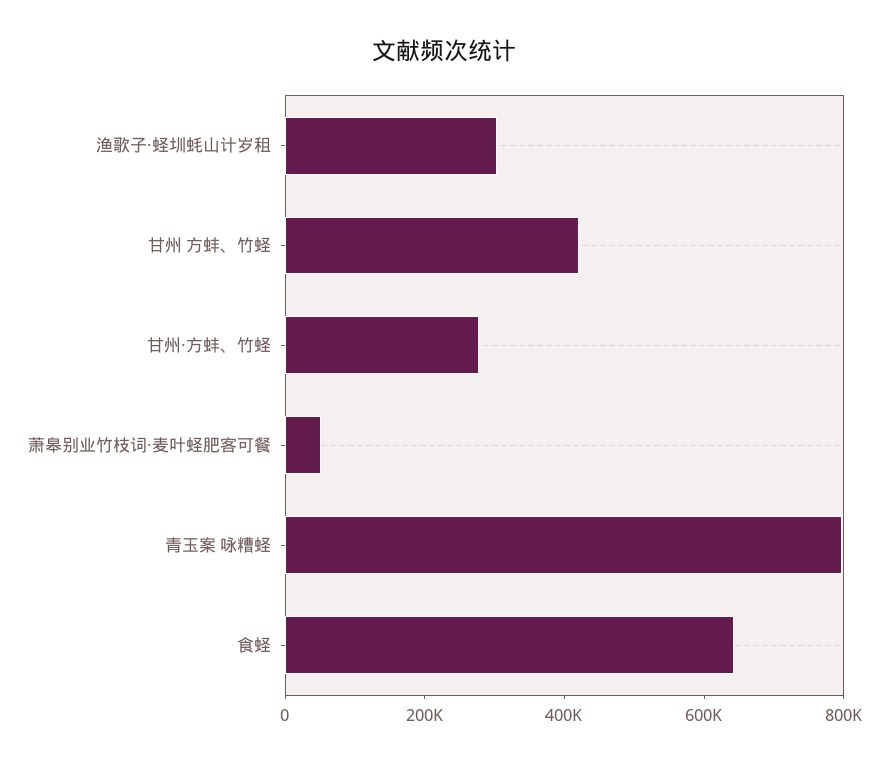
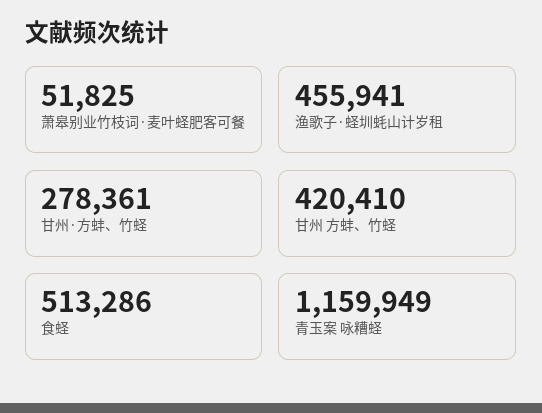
渔歌子·蛏圳蚝山计岁租: 300000 -> 455941
青玉案 咏糟蛏: 800000 -> 1159949
食蛏: 650000 -> 513286

